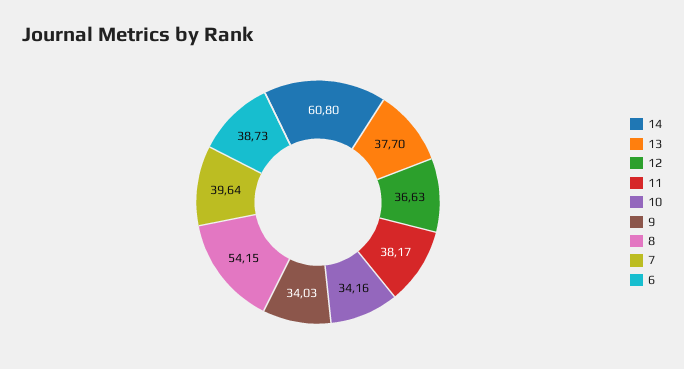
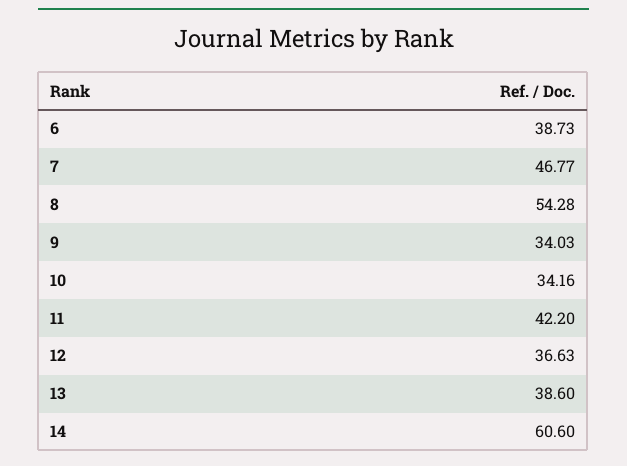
14: 60.8 -> 60.6
13: 37.7 -> 38.6
11: 38.17 -> 42.2
8: 54.15 -> 54.28
7: 39.64 -> 46.77

